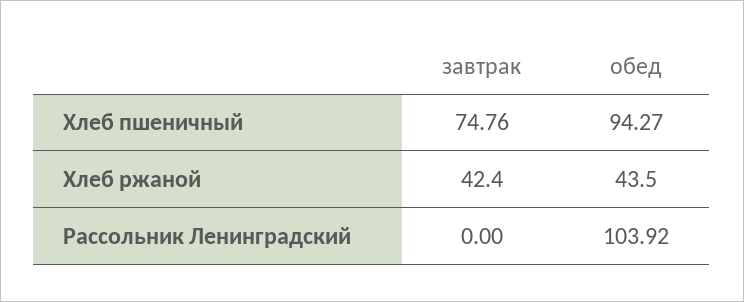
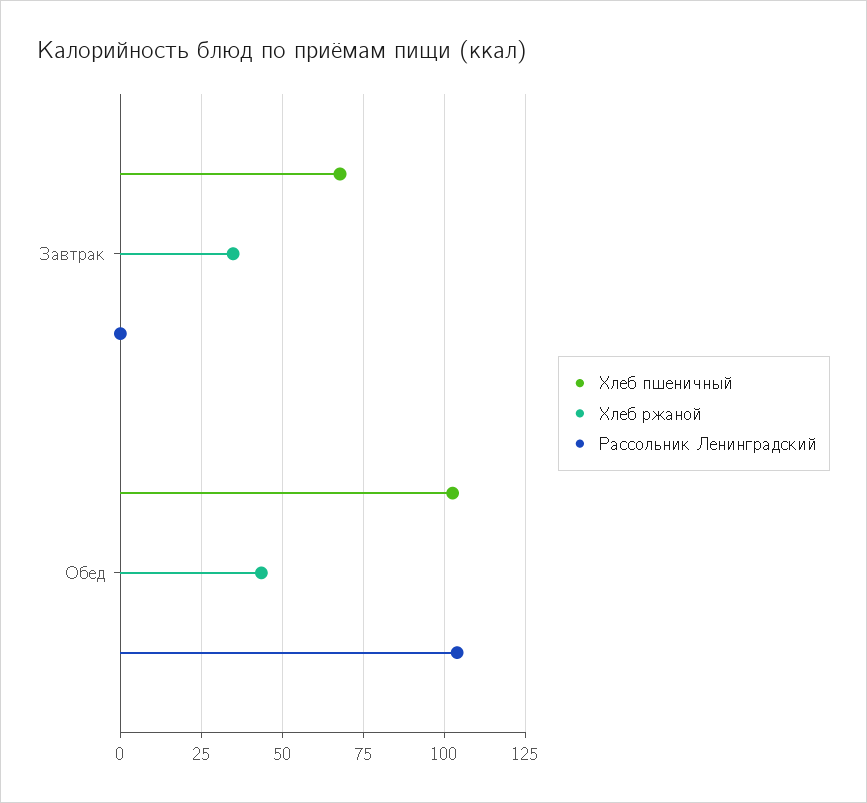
Хлеб пшеничный, завтрак: 74.76 -> 67.5
Хлеб пшеничный, обед: 94.27 -> 102.5
Хлеб ржаной, завтрак: 42.4 -> 35

